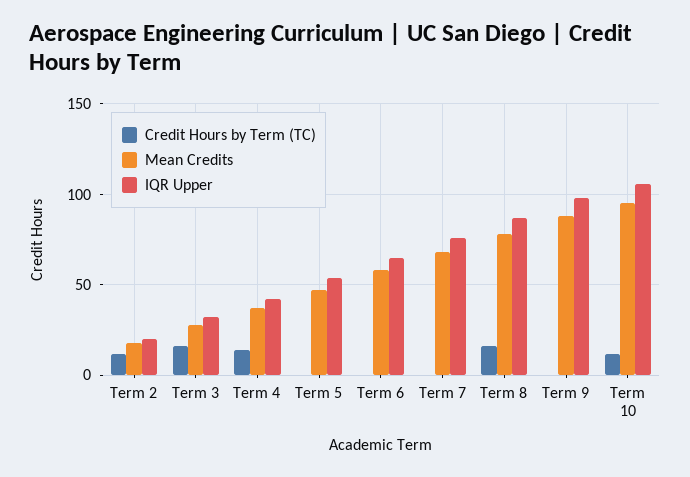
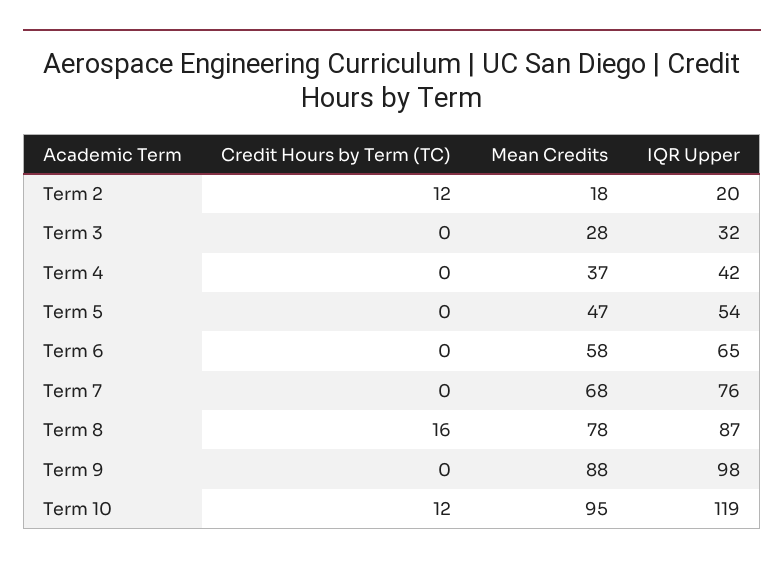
Credit Hours by Term (TC), Term 3: 15 -> 0
Credit Hours by Term (TC), Term 4: 15 -> 0
IQR Upper, Term 10: 105 -> 119

